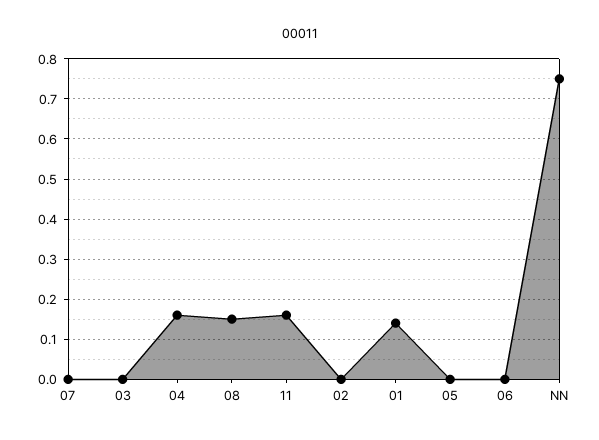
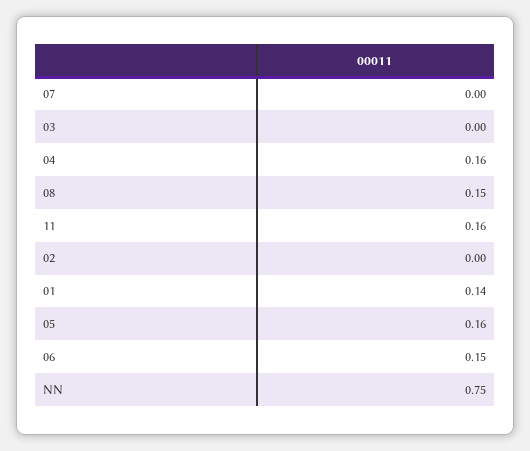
05: 0 -> 0.16
06: 0 -> 0.15

